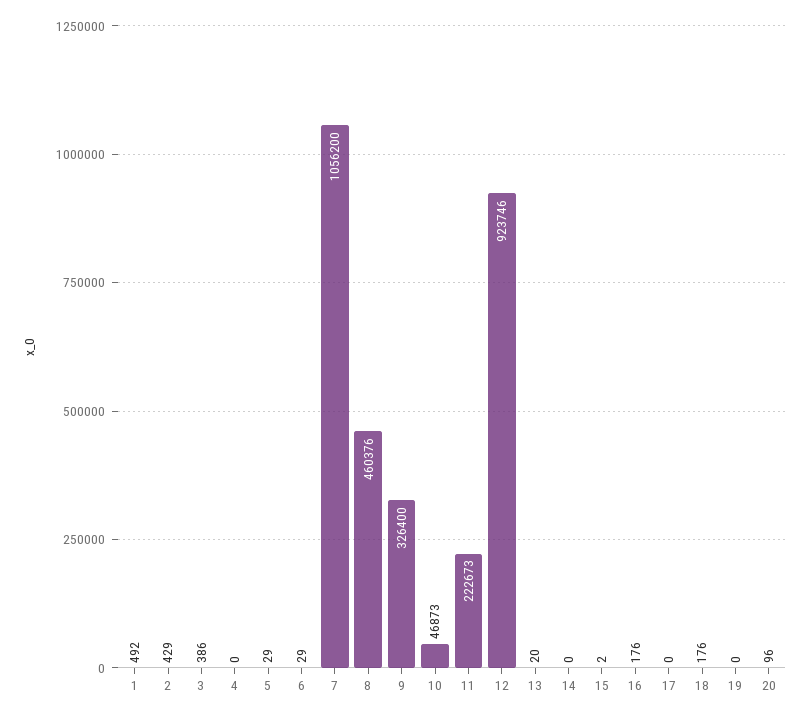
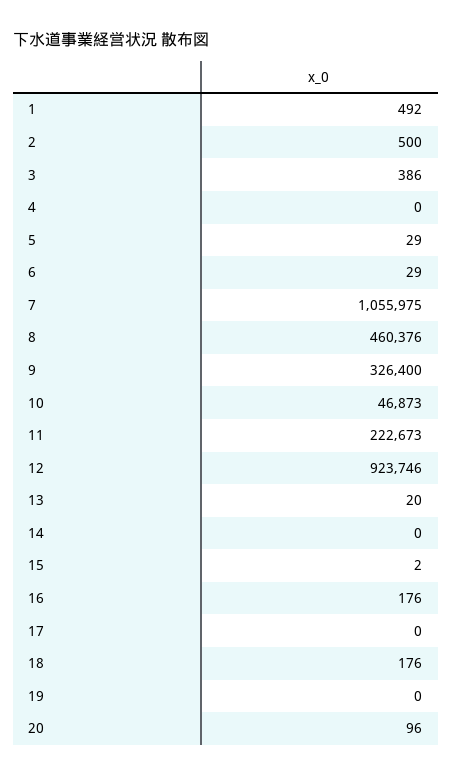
2: 429 -> 500
7: 1056200 -> 1055975

